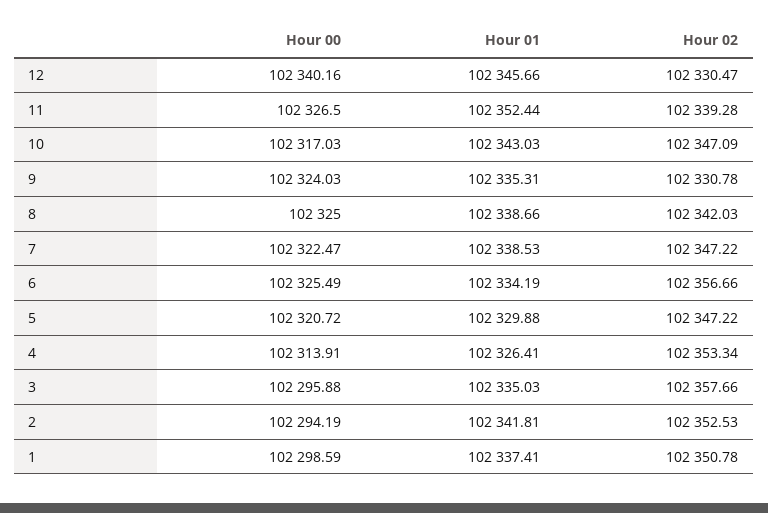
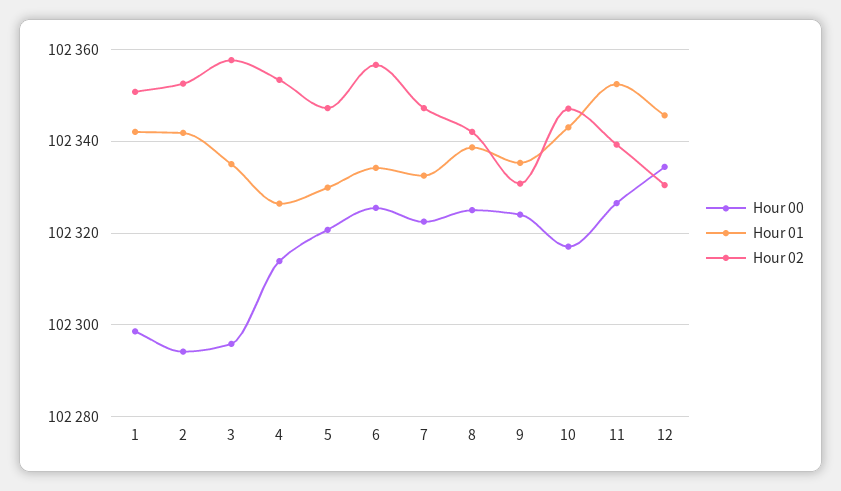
Hour 00, 12: 102340.16 -> 102334
Hour 01, 7: 102338.53 -> 102332
Hour 01, 1: 102337.41 -> 102342

